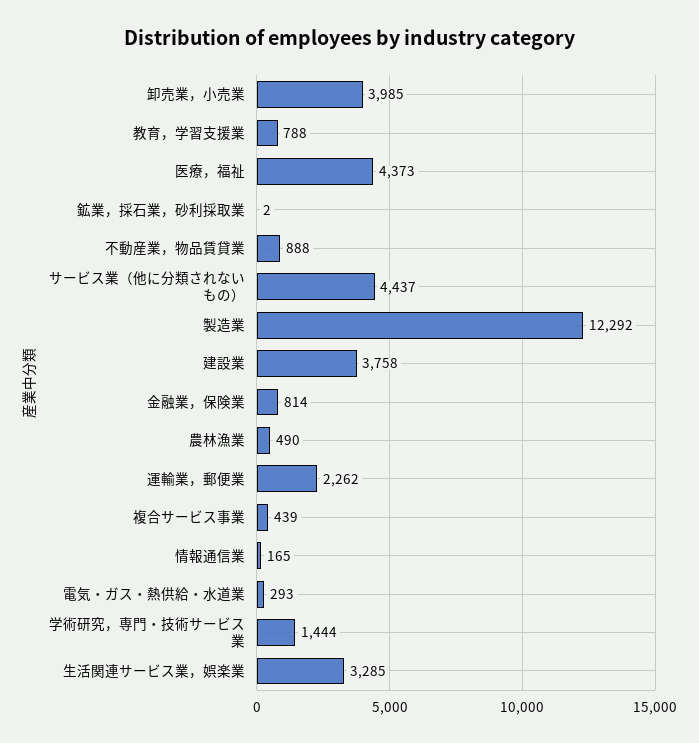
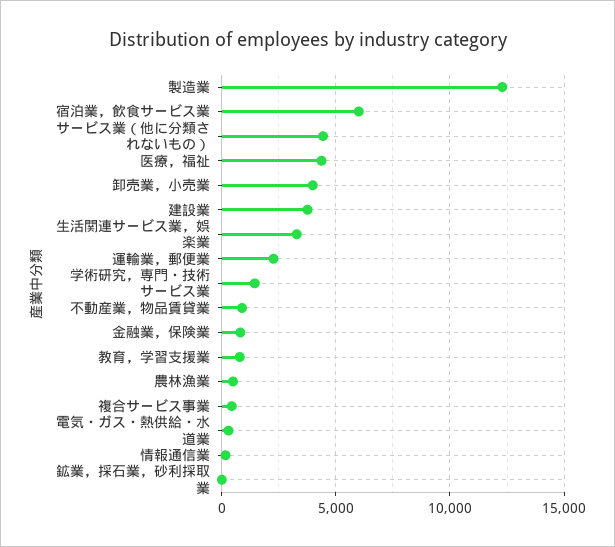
宿泊業，飲食サービス業: none -> 6000

